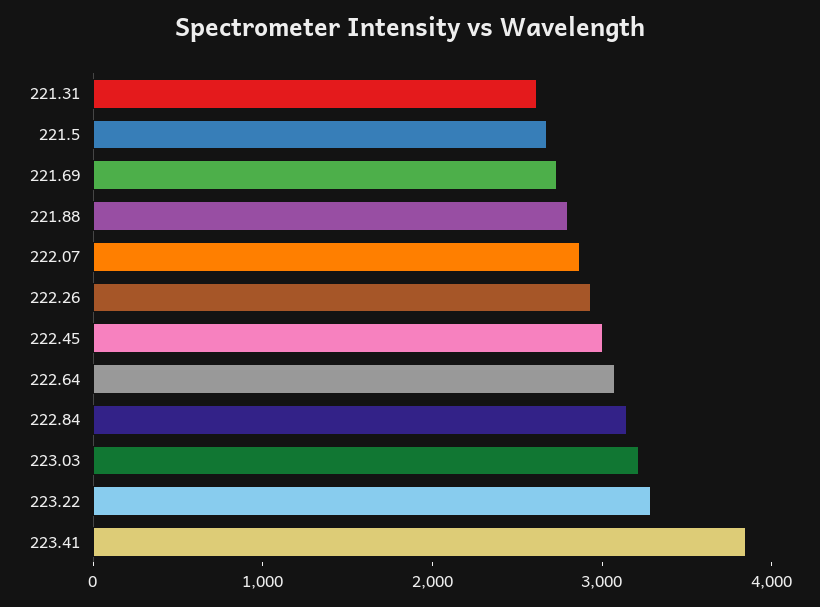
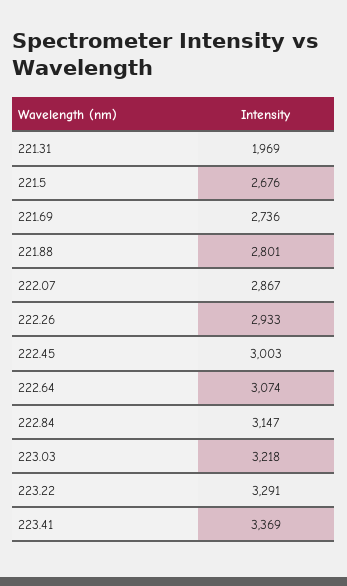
221.31: 2600 -> 1969
223.41: 3800 -> 3369

